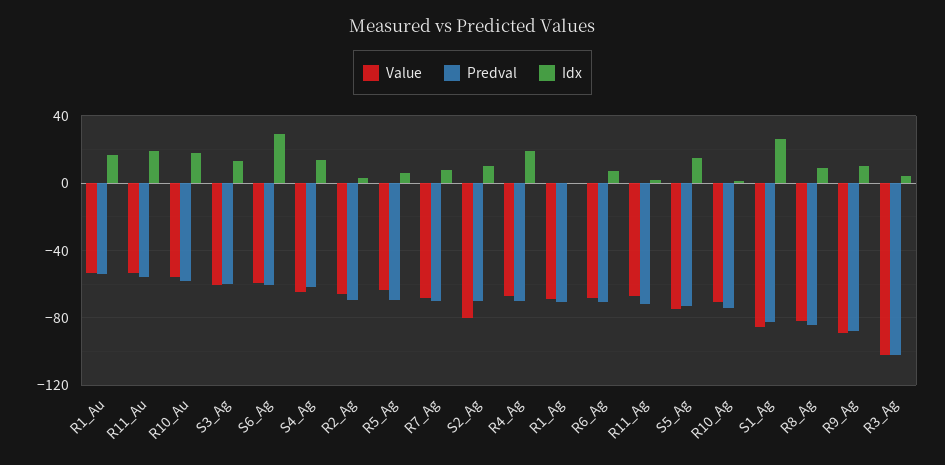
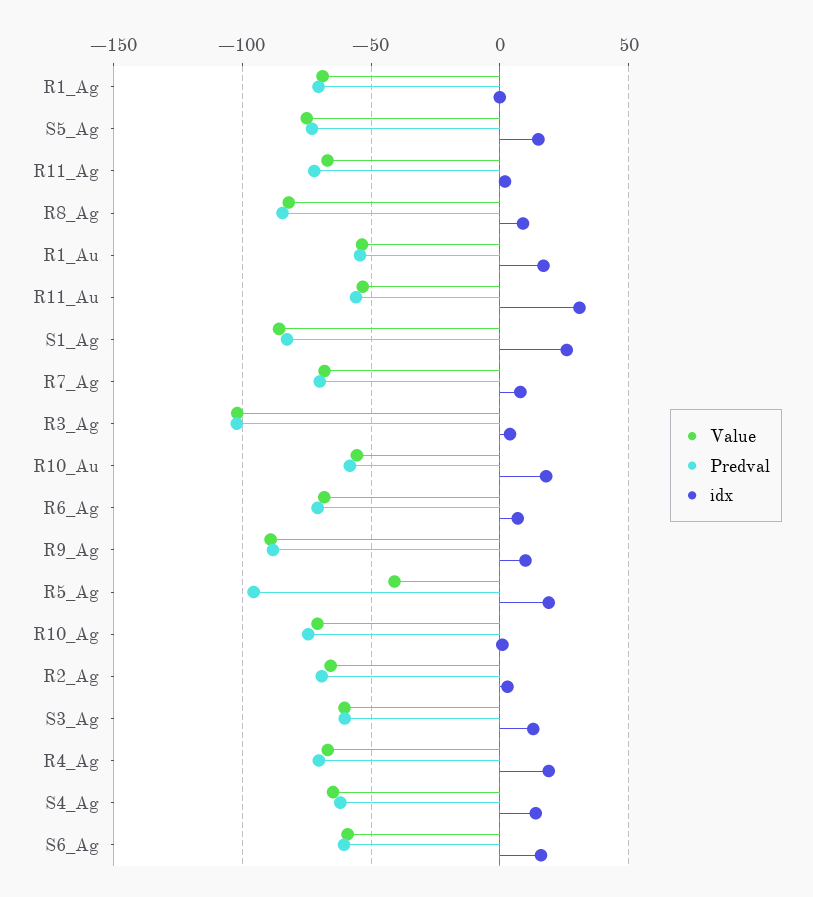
Idx, R11_Au: 20 -> 30
Idx, S6_Ag: 30 -> 15
Value, R5_Ag: -65 -> -40
Predval, R5_Ag: -70 -> -95
Idx, R5_Ag: 5 -> 20
Value, S2_Ag: -80 -> none
Predval, S2_Ag: -70 -> none
Idx, S2_Ag: 10 -> none

